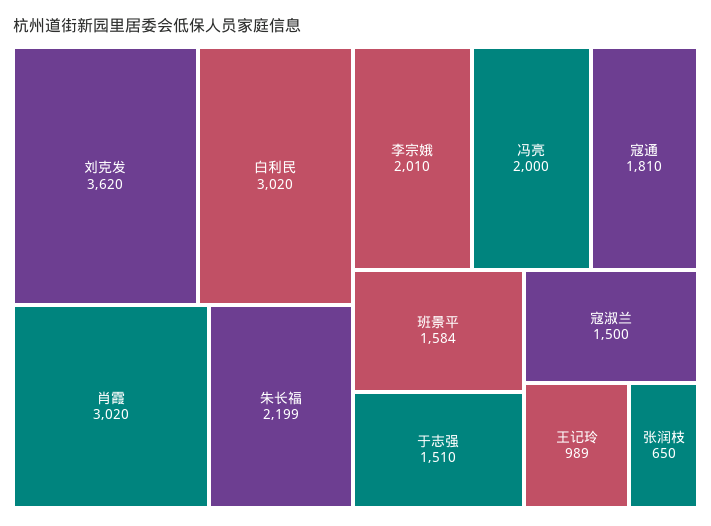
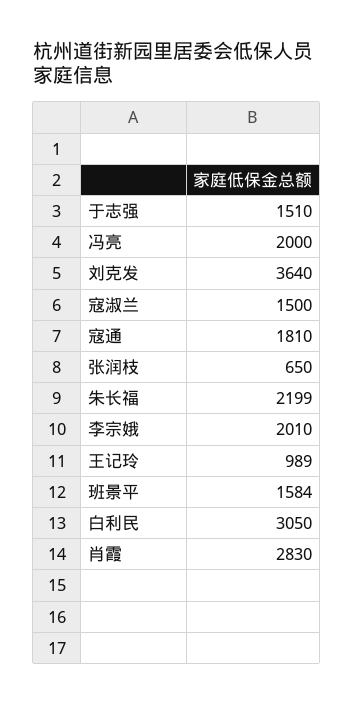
刘克发: 3620 -> 3640
白利民: 3020 -> 3050
肖霞: 3020 -> 2830

